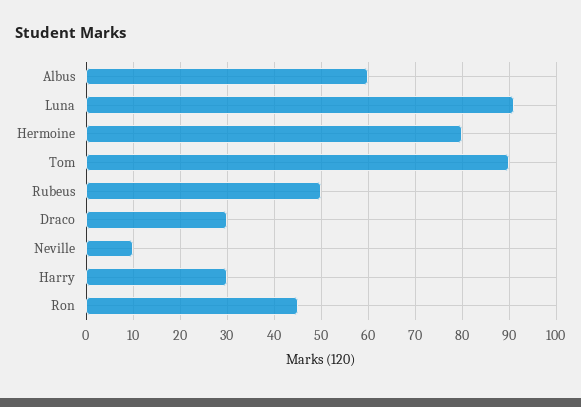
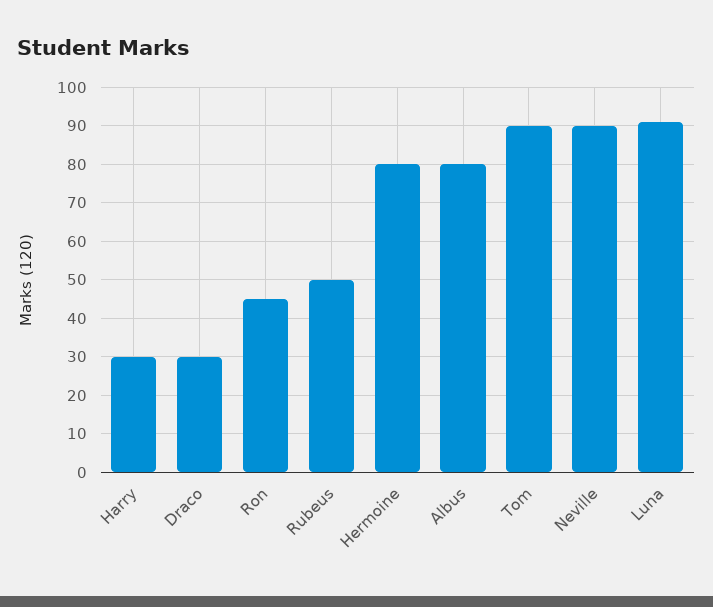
Albus: 60 -> 80
Neville: 10 -> 90

